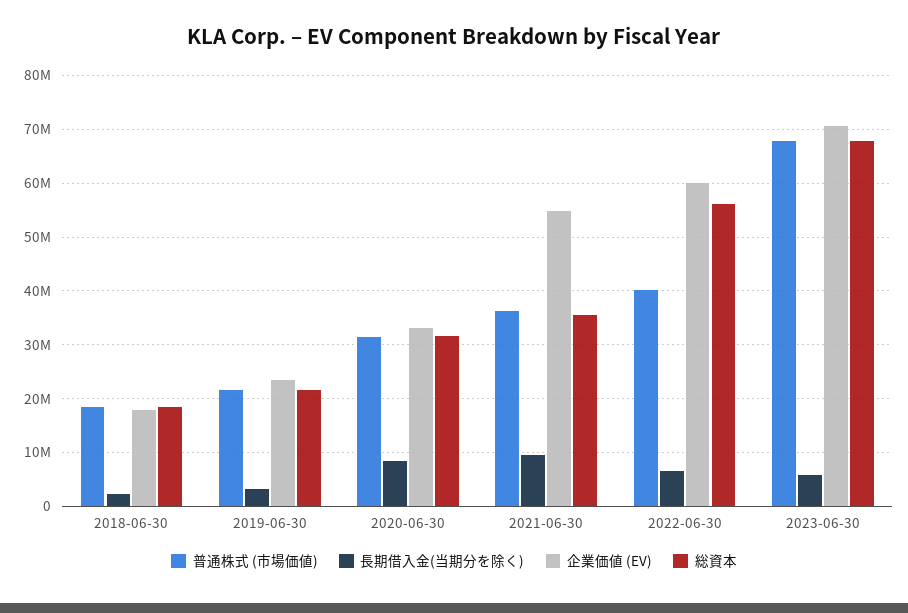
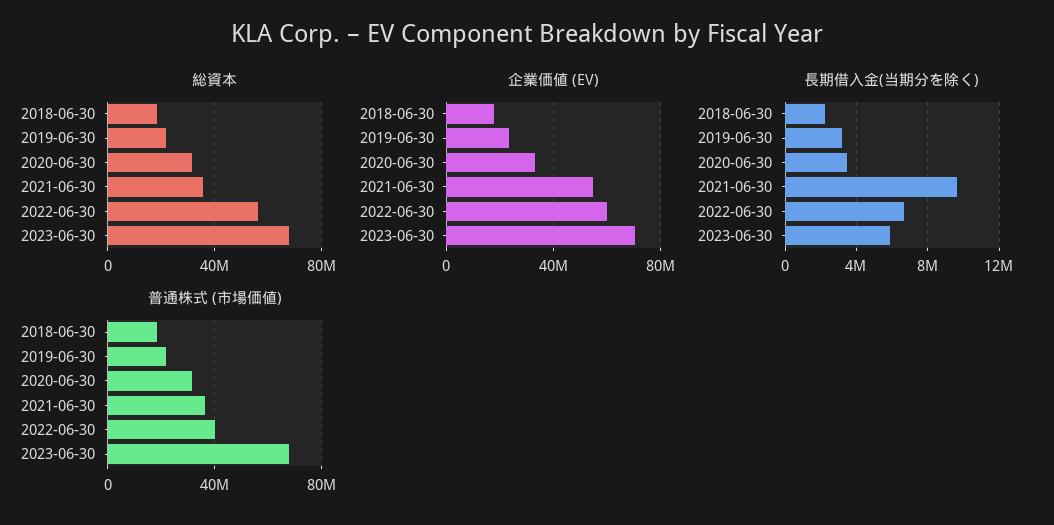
長期借入金(当期分を除く), 2020-06-30: 8000000 -> 3500000

